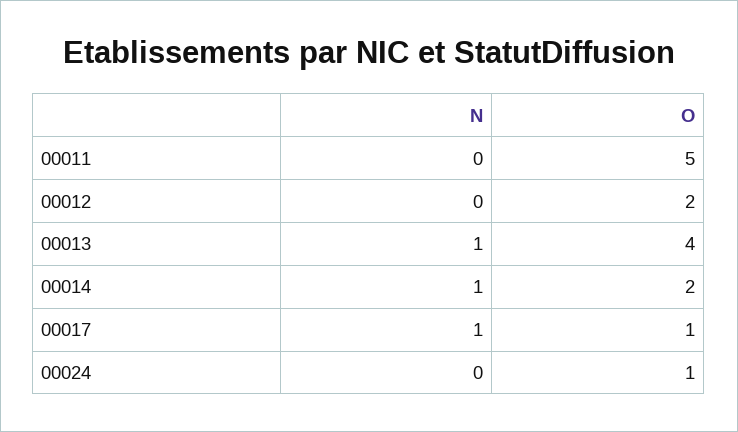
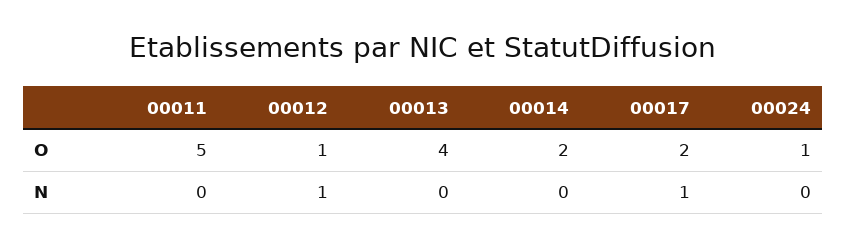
N, 00012: 0 -> 1
O, 00012: 2 -> 1
N, 00013: 1 -> 0
N, 00014: 1 -> 0
O, 00017: 1 -> 2

